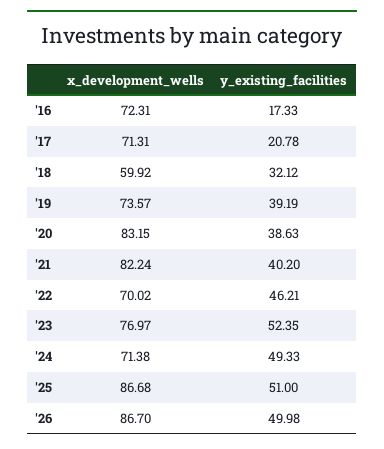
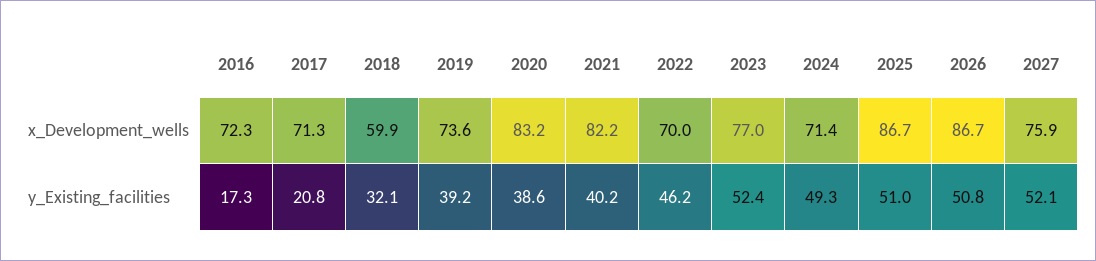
y_existing_facilities, '26: 49.98 -> 50.8
x_development_wells, 2027: none -> 75.9
y_existing_facilities, 2027: none -> 52.1

